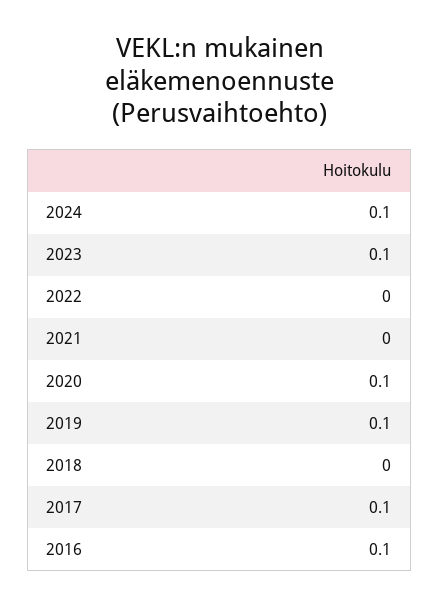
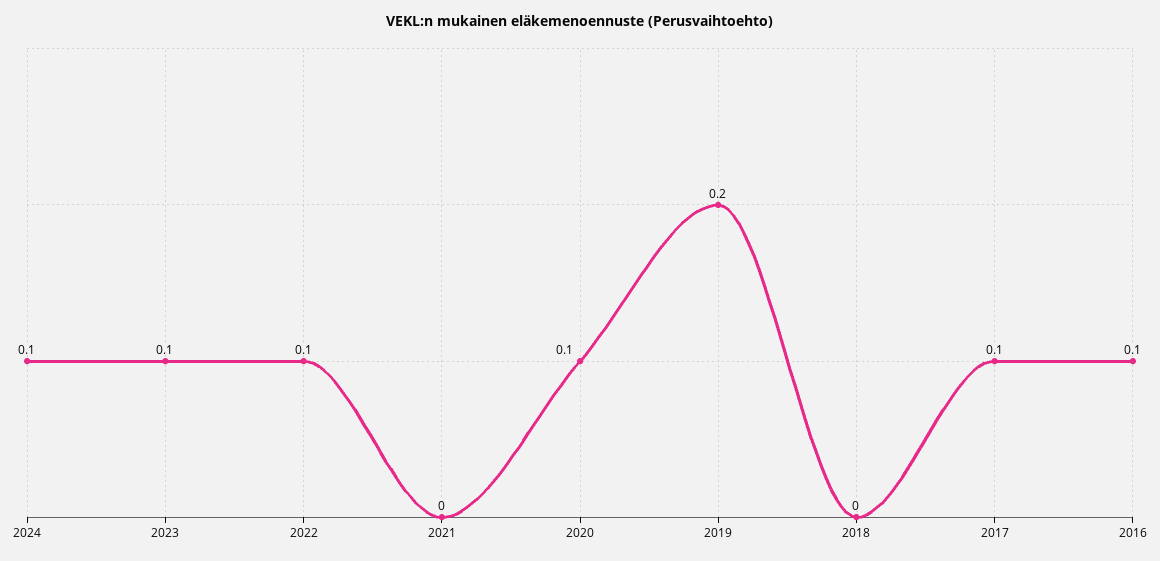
2022: 0 -> 0.1
2019: 0.1 -> 0.2

